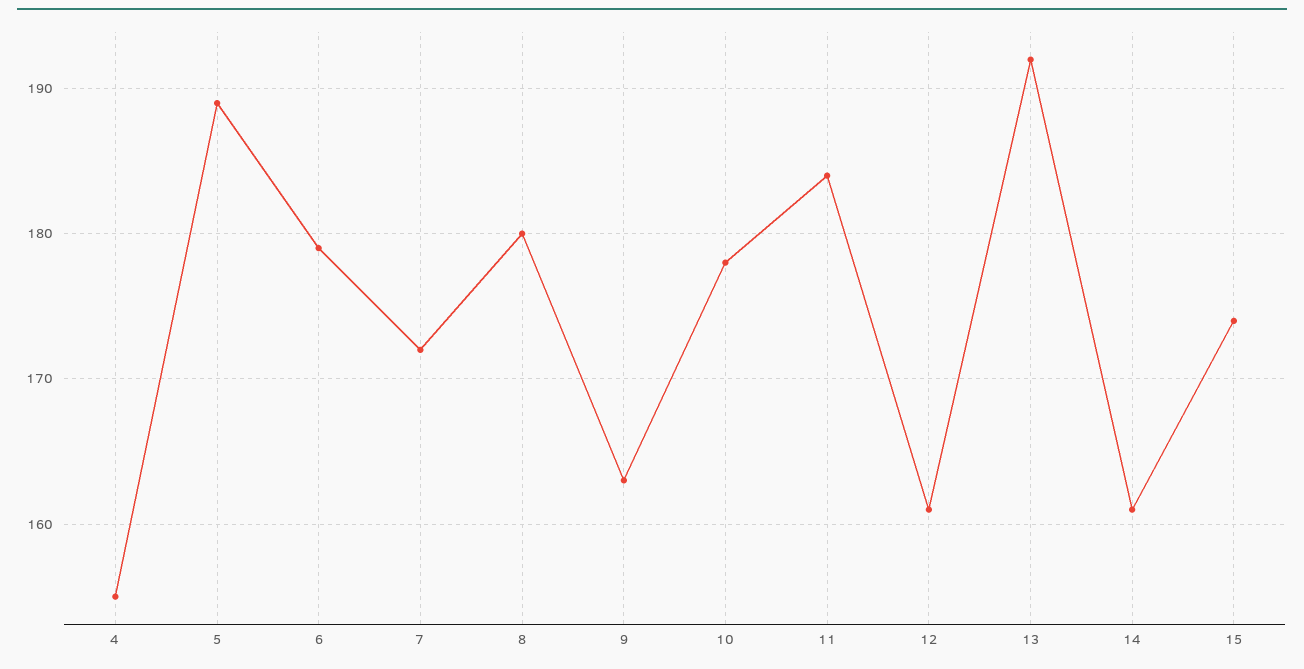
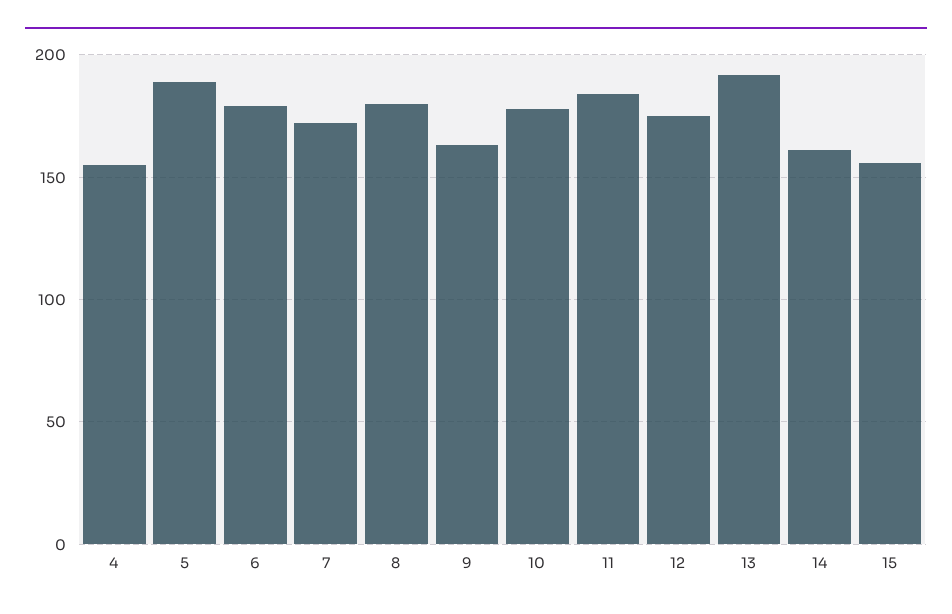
12: 161 -> 175
15: 174 -> 155

